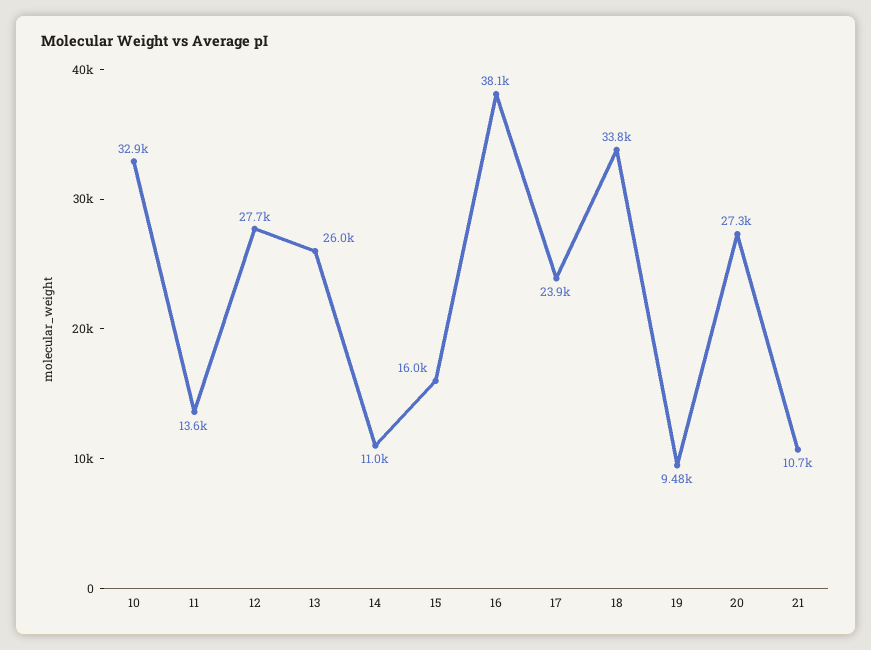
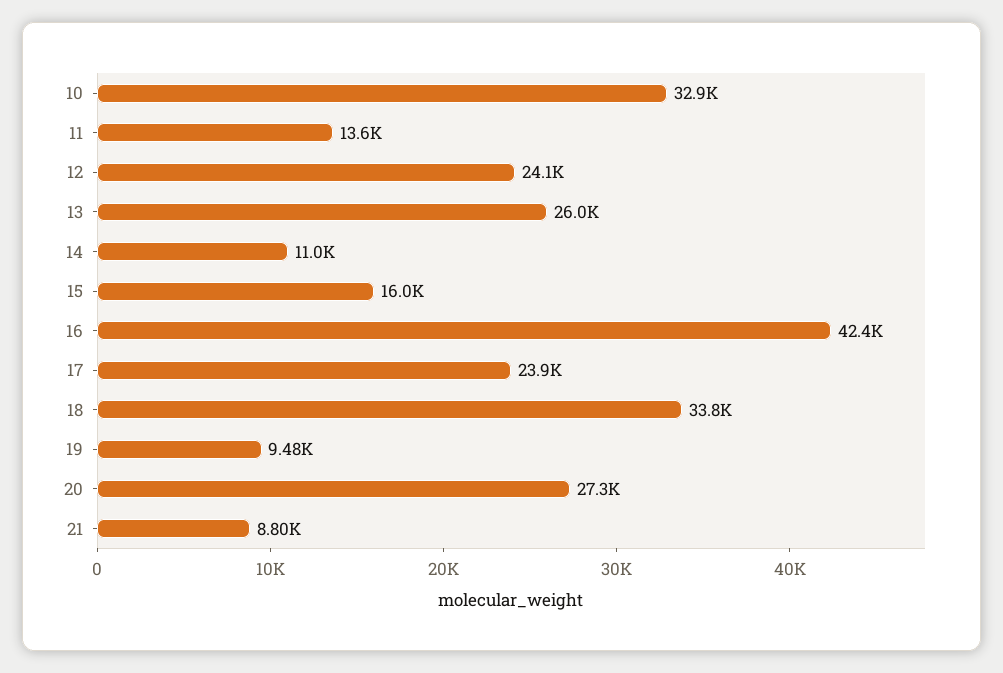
12: 27700 -> 24100
16: 38100 -> 42400
21: 10700 -> 8800

